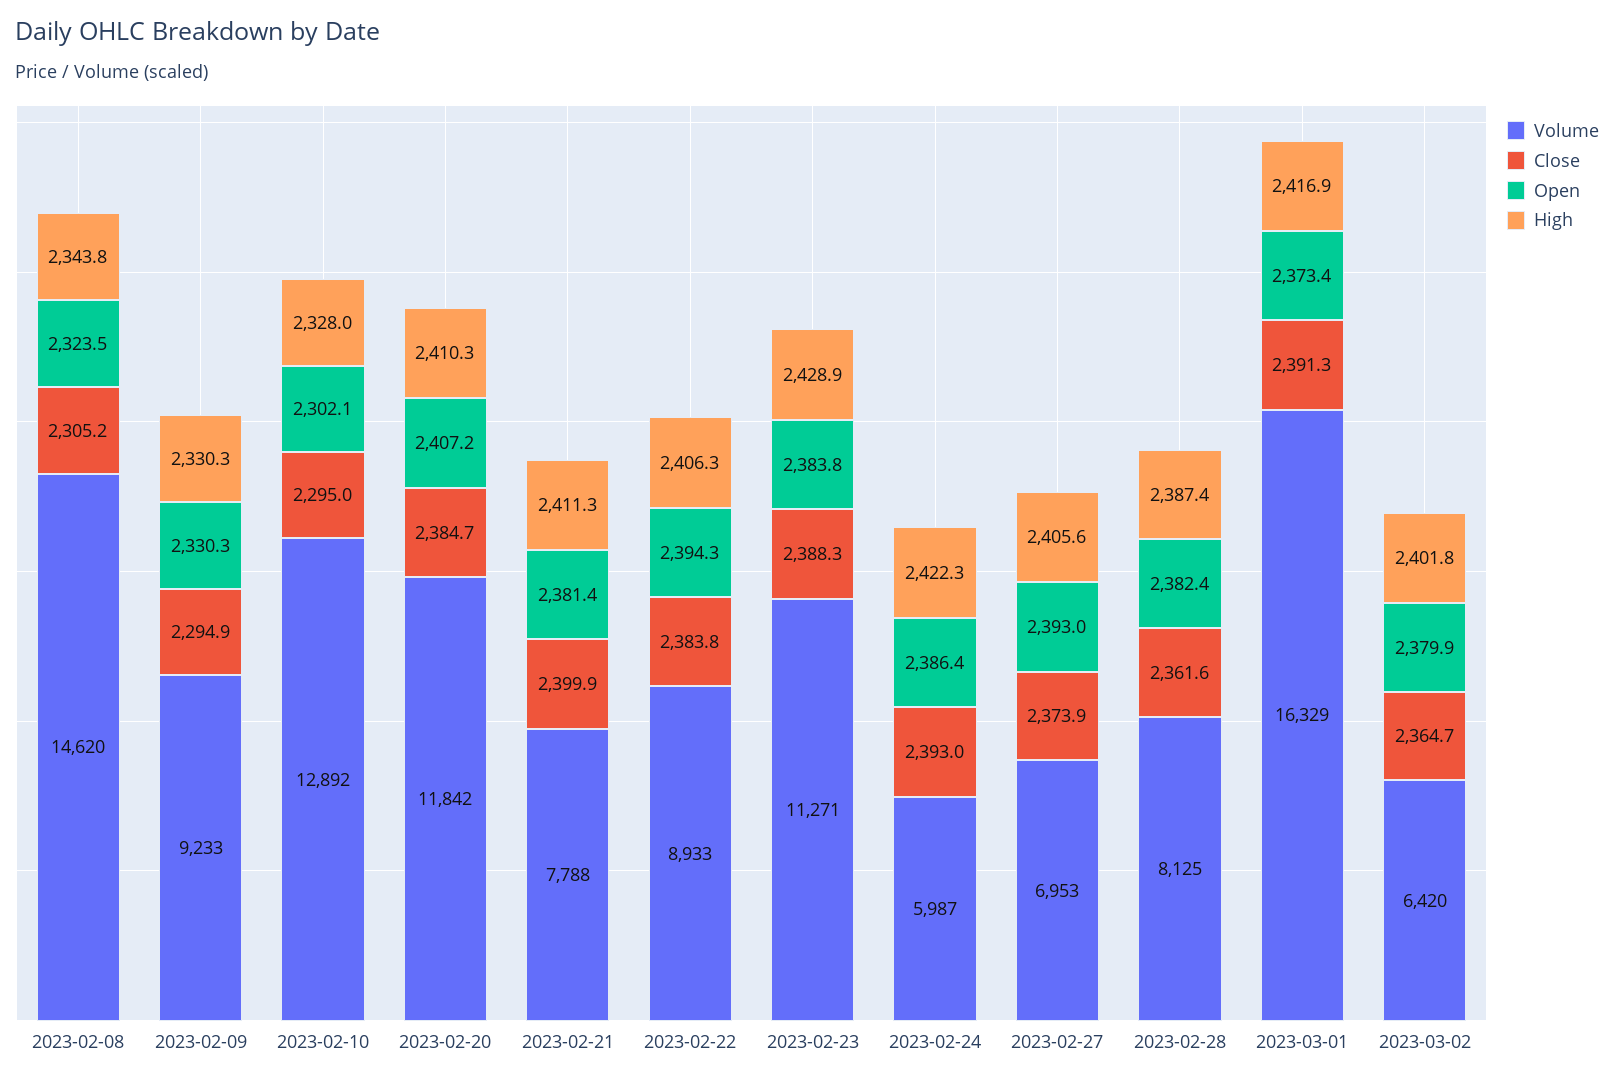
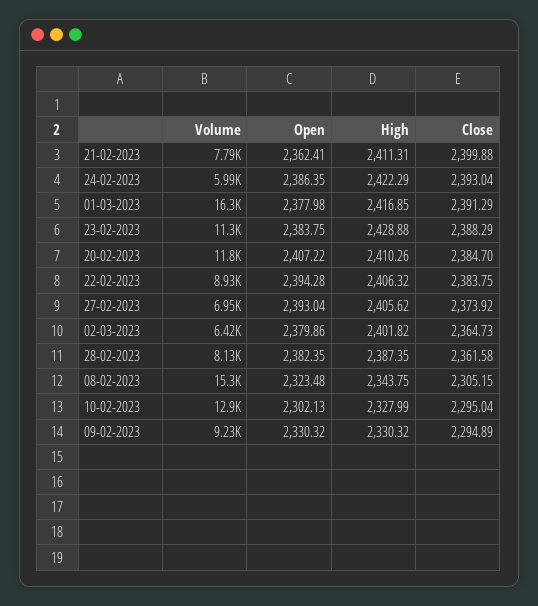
Volume, 2023-02-08: 14620 -> 15300
Open, 2023-02-21: 2381.4 -> 2362.41
Open, 2023-03-01: 2373.4 -> 2377.98

